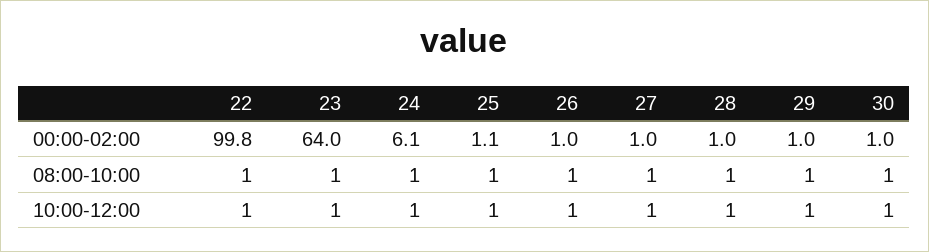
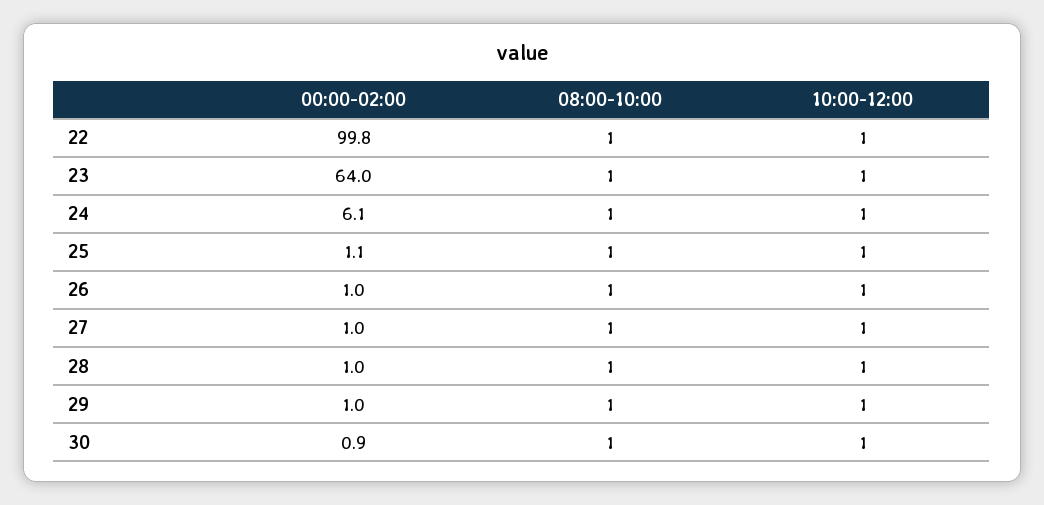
30, 00:00-02:00: 1 -> 0.9

